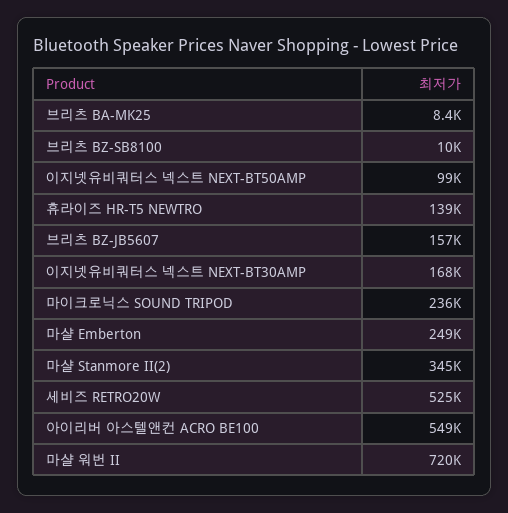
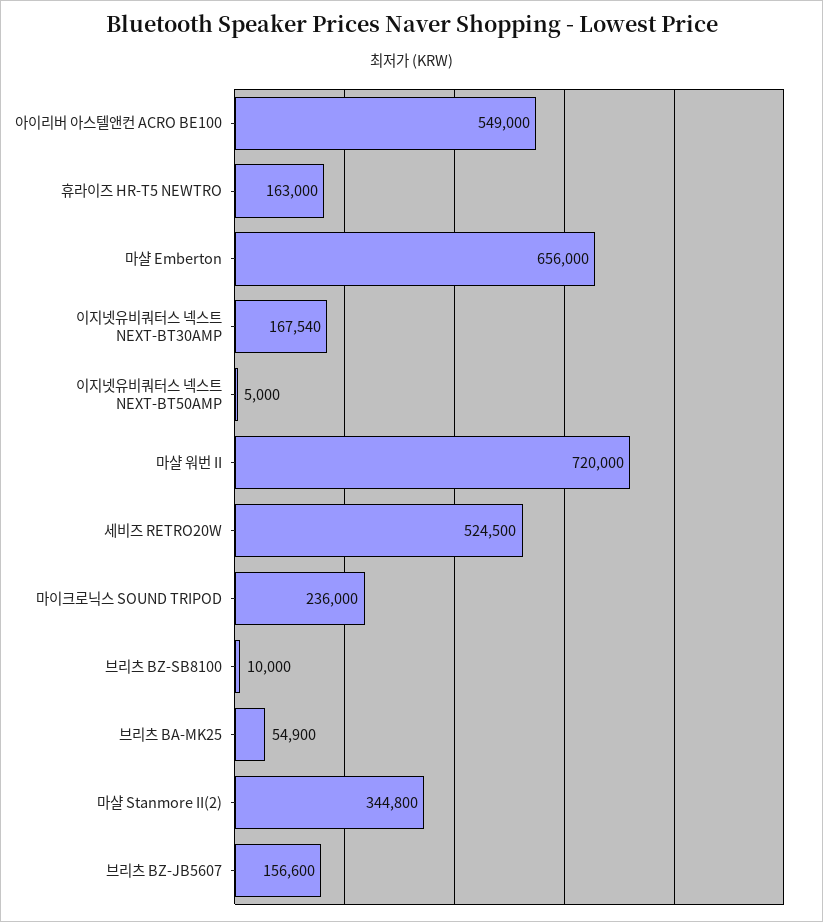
브리츠 BA-MK25: 8400 -> 54900
이지넷유비쿼터스 넥스트 NEXT-BT50AMP: 99000 -> 5000
휴라이즈 HR-T5 NEWTRO: 139000 -> 163000
마샬 Emberton: 249000 -> 656000

